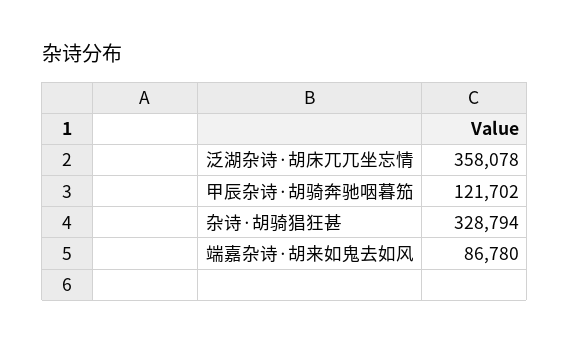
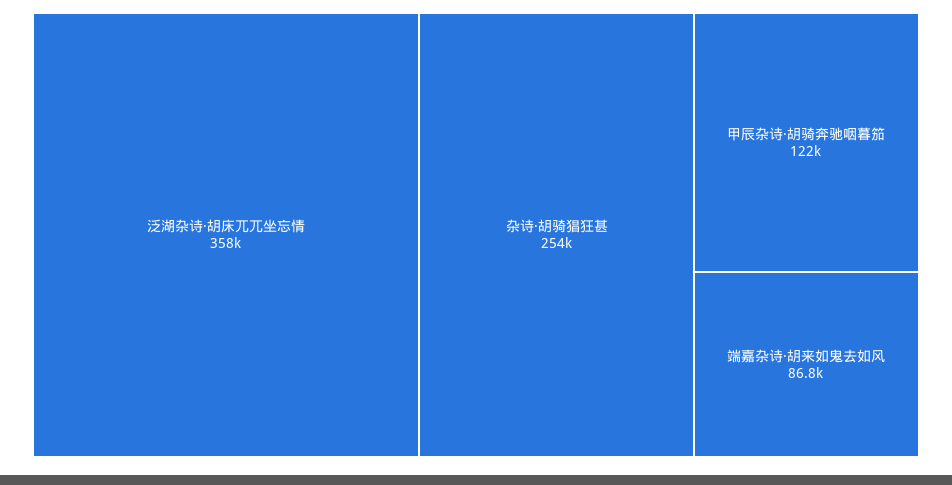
杂诗·胡骑猖狂甚: 328794 -> 254000

